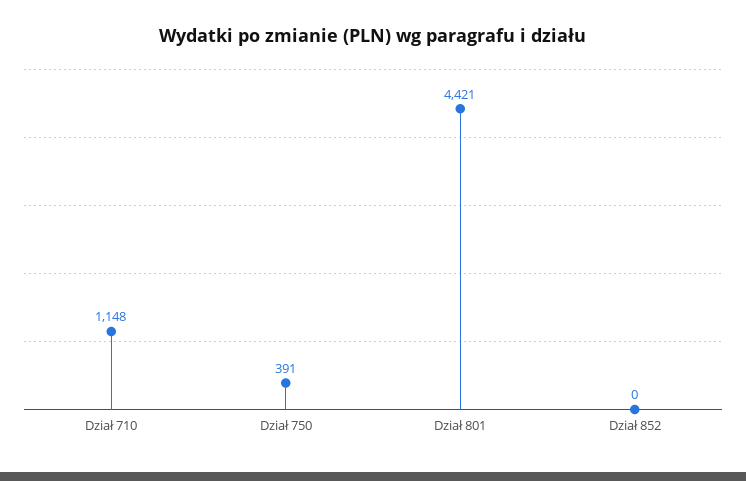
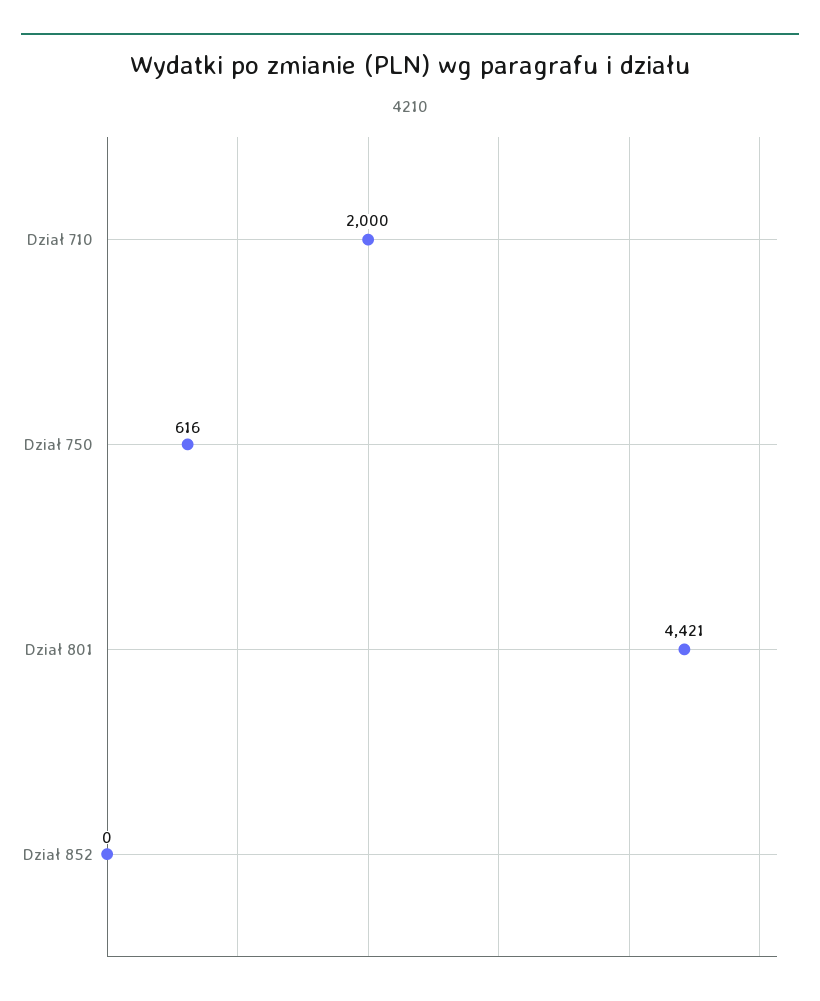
Dział 710: 1148 -> 2000
Dział 750: 391 -> 616

